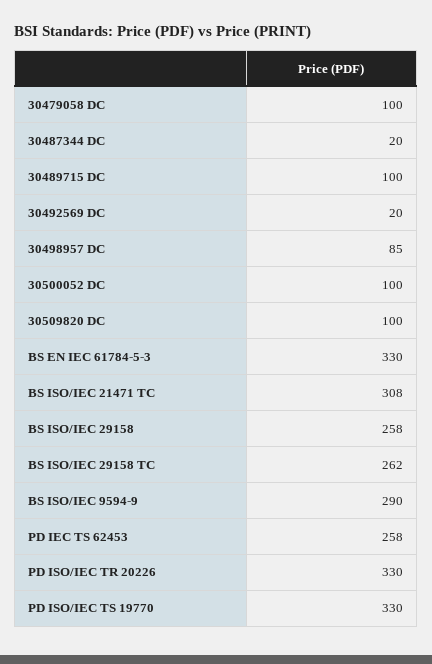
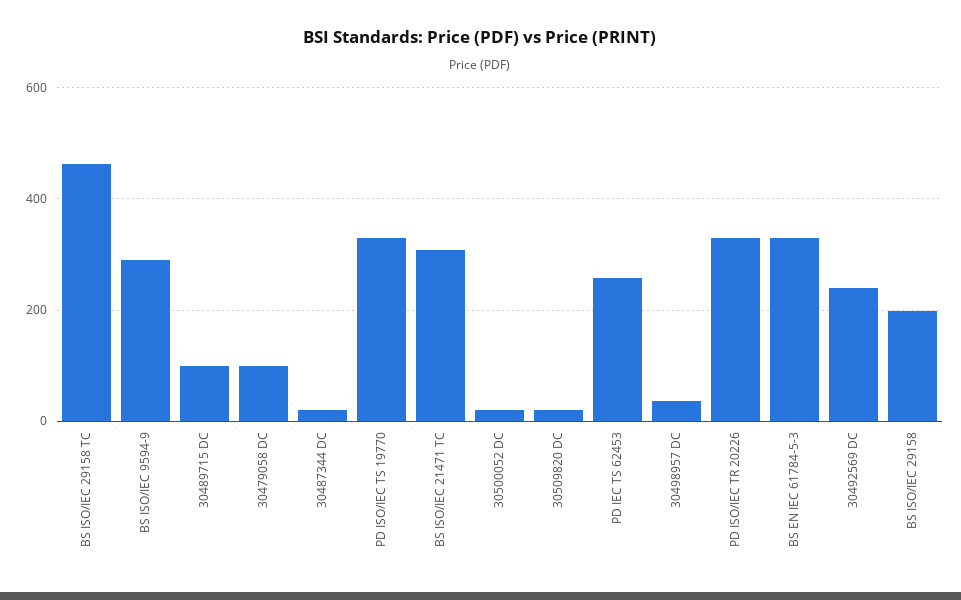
30492569 DC: 20 -> 240
30498957 DC: 85 -> 40
30500052 DC: 100 -> 20
30509820 DC: 100 -> 20
BS ISO/IEC 29158: 258 -> 200
BS ISO/IEC 29158 TC: 262 -> 460

